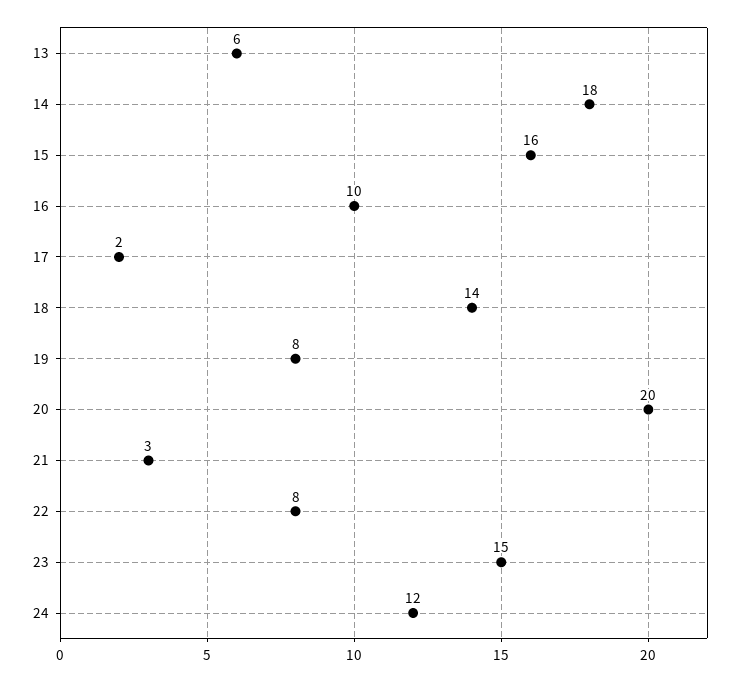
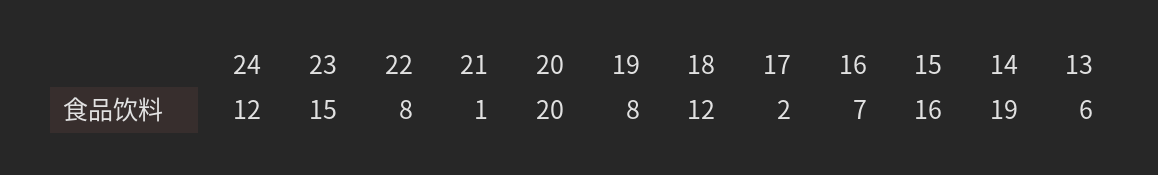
14: 18 -> 19
16: 10 -> 7
18: 14 -> 12
21: 3 -> 1

